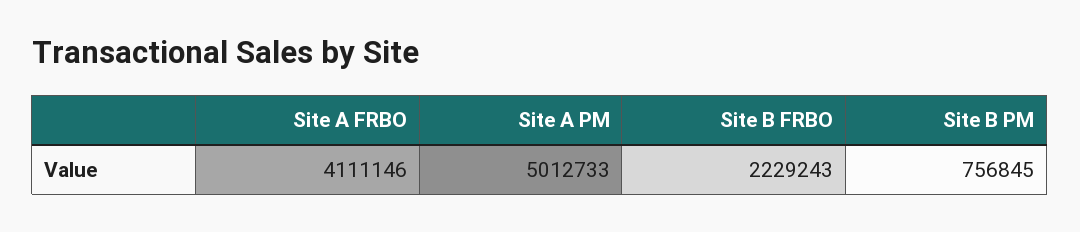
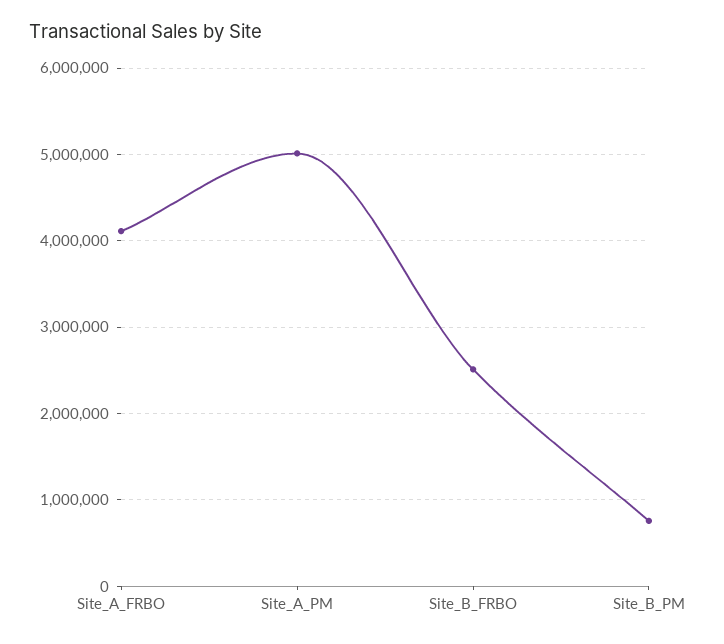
Site B FRBO: 2229243 -> 2500000

